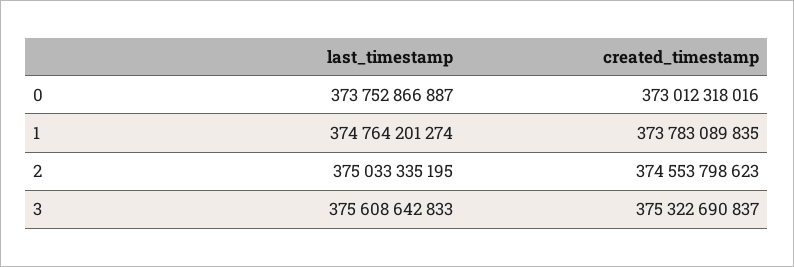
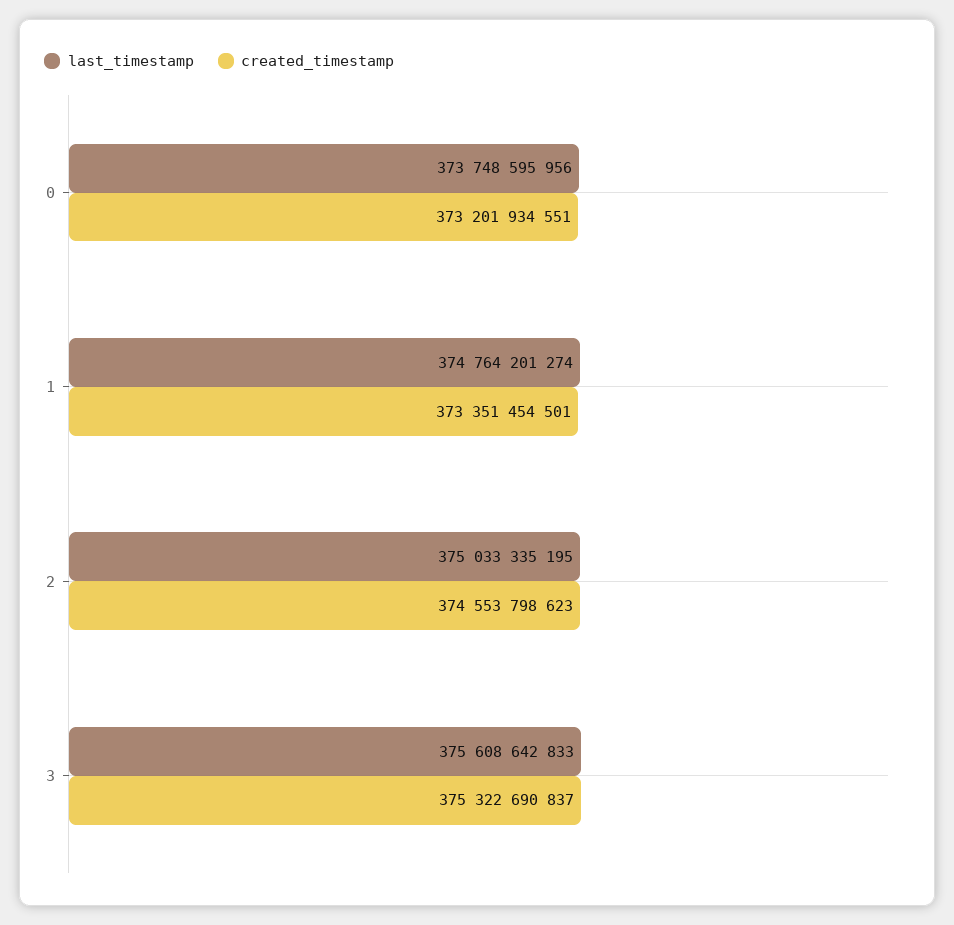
last_timestamp, 0: 373752866887 -> 373748595956
created_timestamp, 0: 373012318016 -> 373201934551
created_timestamp, 1: 373783089835 -> 373351454501

